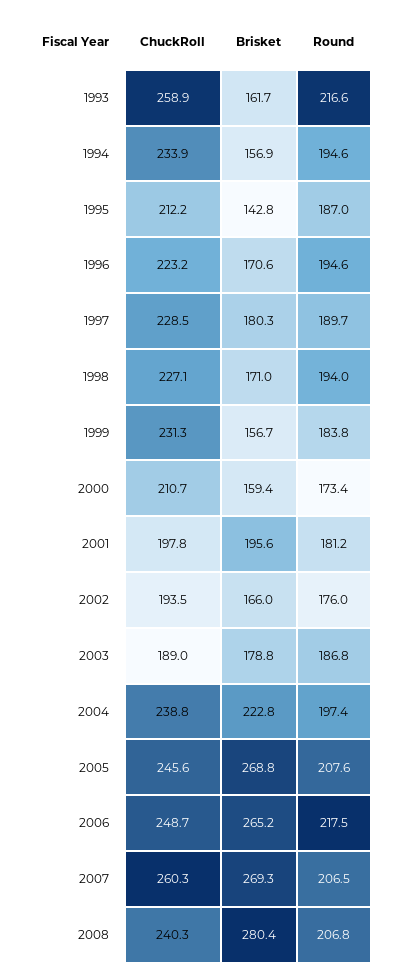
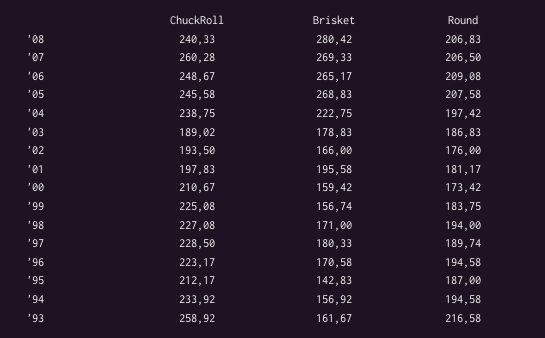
ChuckRoll, 1999: 231.3 -> 225.08
Round, 2006: 217.5 -> 209.08

